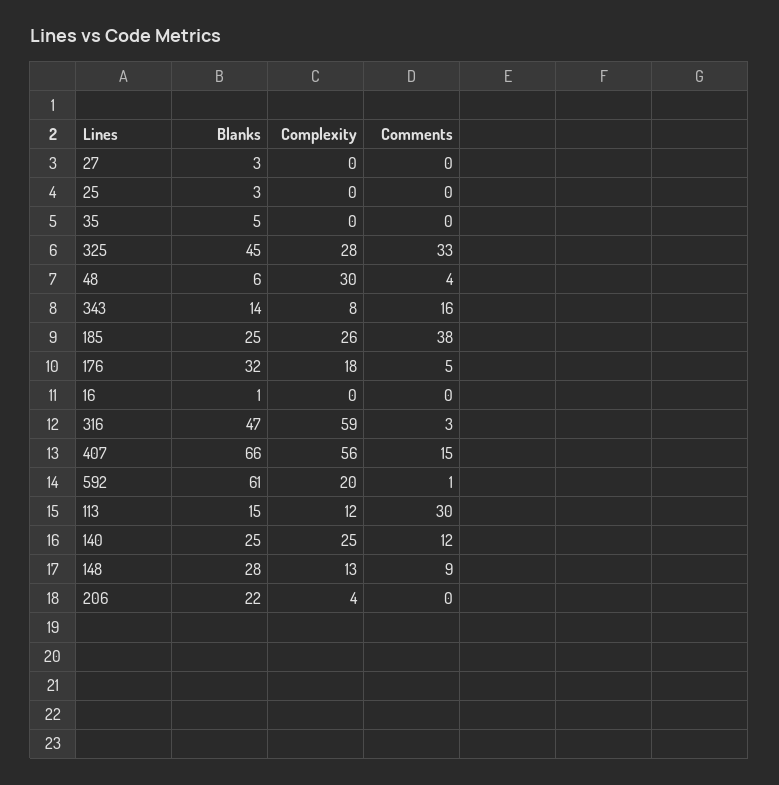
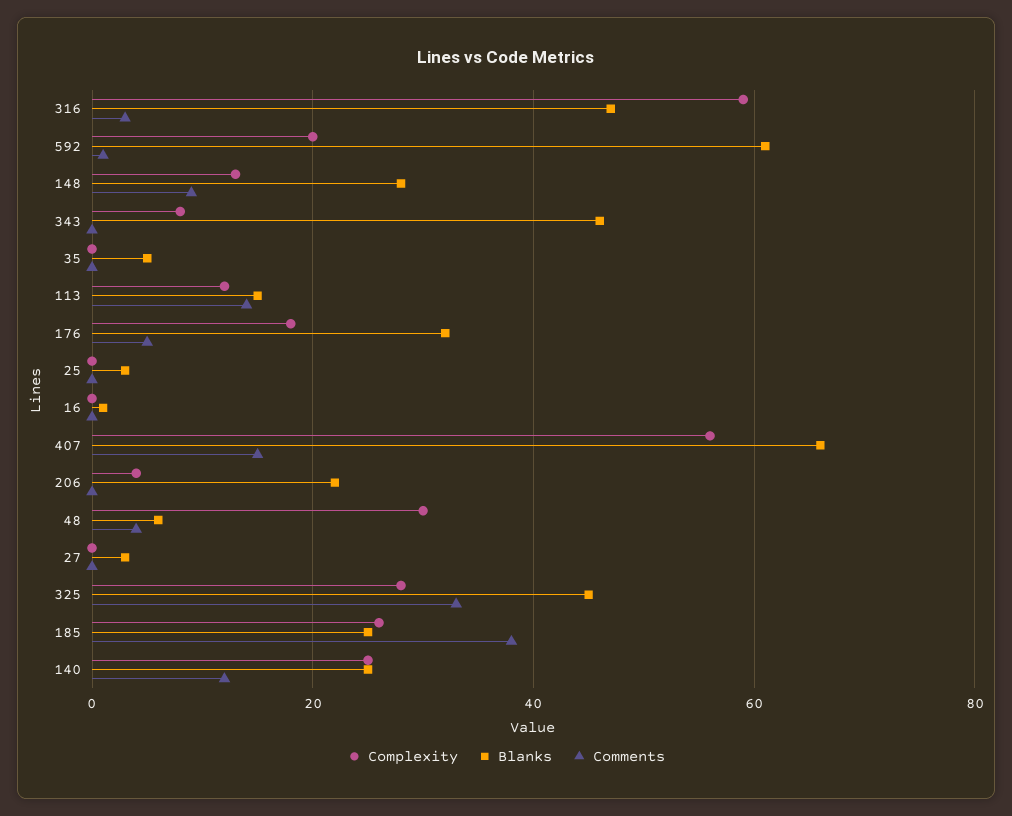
Blanks, 343: 14 -> 45
Comments, 343: 16 -> 0
Comments, 113: 30 -> 15

